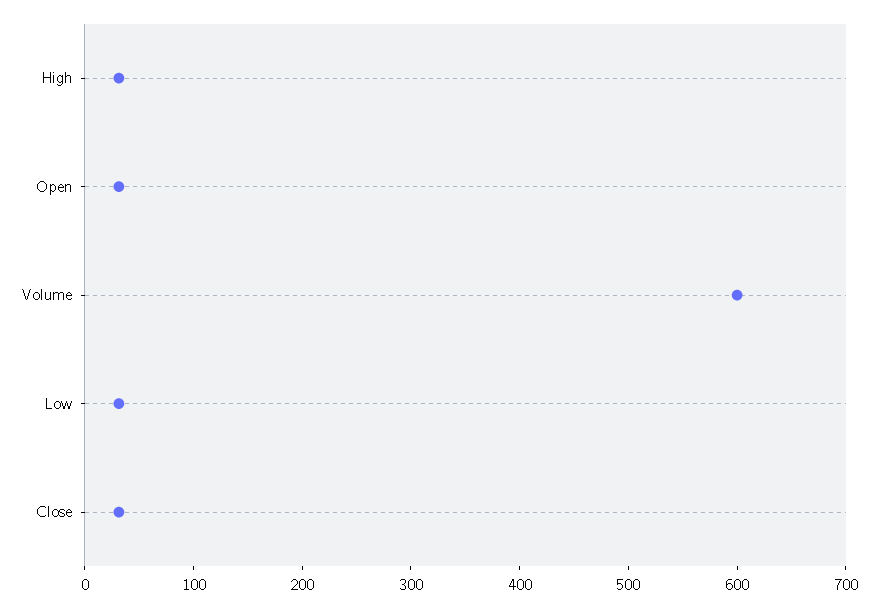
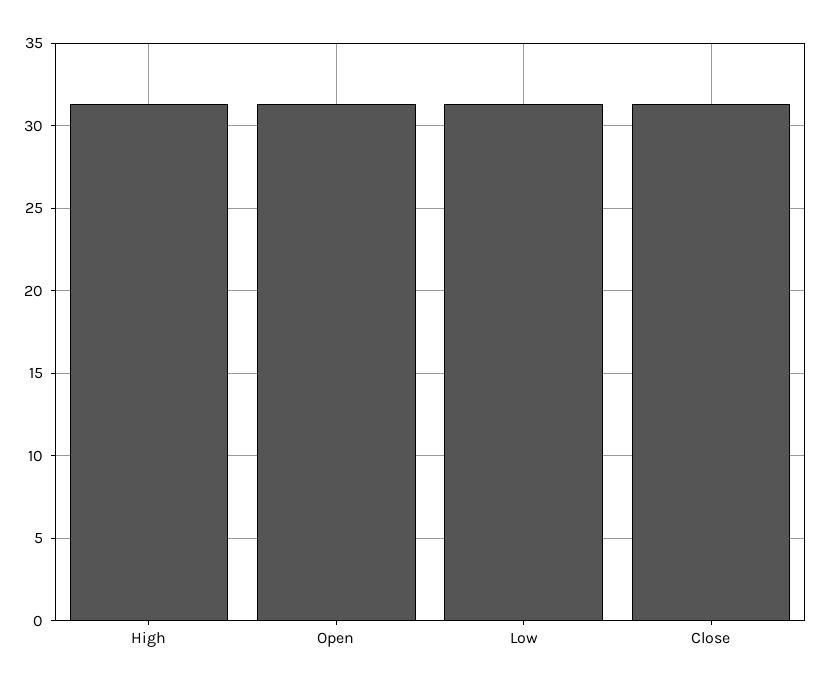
Volume: 600 -> none

